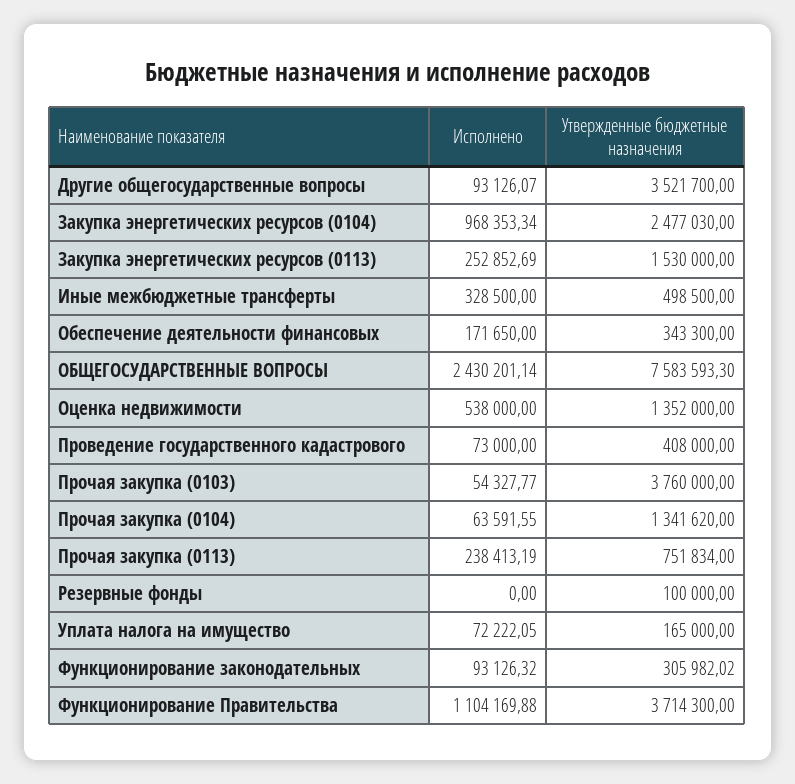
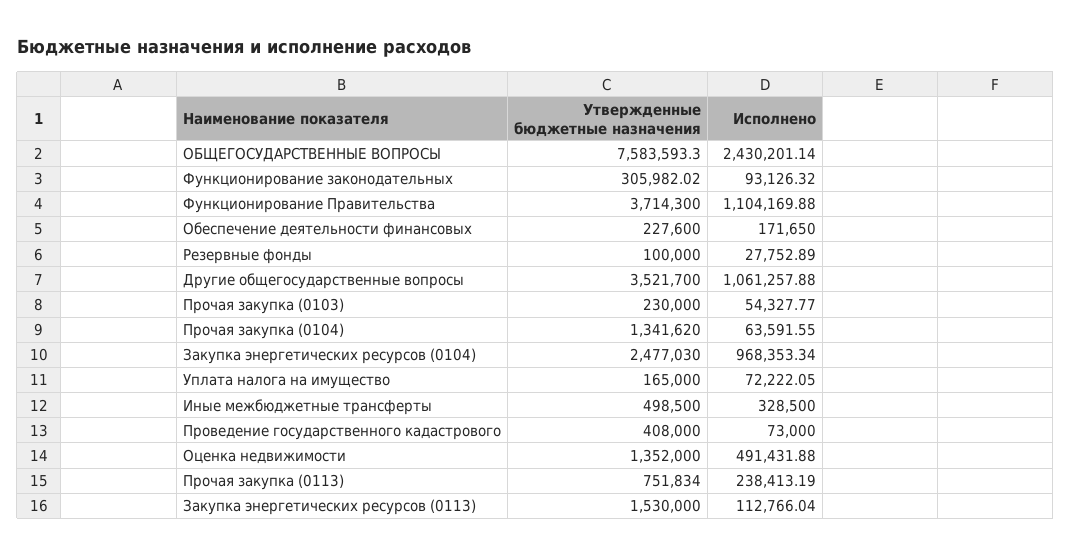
Исполнено, Другие общегосударственные вопросы: 93126.07 -> 1061257.88
Исполнено, Закупка энергетических ресурсов (0113): 252852.69 -> 112766.04
Утвержденные бюджетные назначения, Обеспечение деятельности финансовых: 343300 -> 227600
Исполнено, Оценка недвижимости: 538000 -> 491431.88
Утвержденные бюджетные назначения, Прочая закупка (0103): 3760000 -> 230000
Исполнено, Резервные фонды: 0 -> 27752.89

